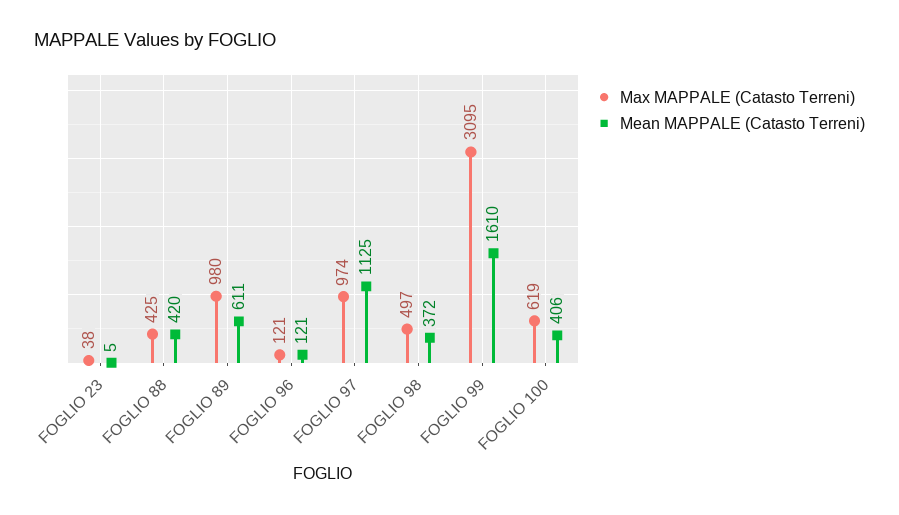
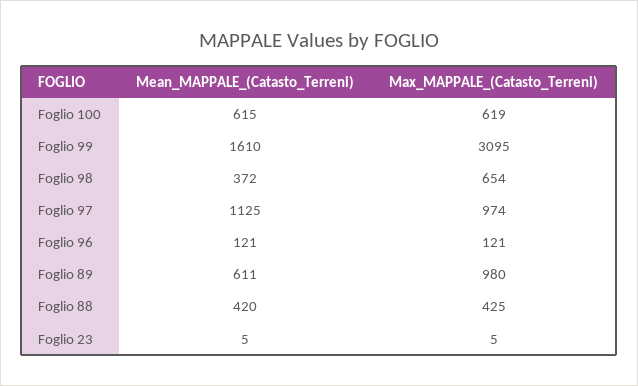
Max MAPPALE (Catasto Terreni), FOGLIO 23: 38 -> 5
Max MAPPALE (Catasto Terreni), FOGLIO 98: 497 -> 654
Mean MAPPALE (Catasto Terreni), FOGLIO 100: 406 -> 615

